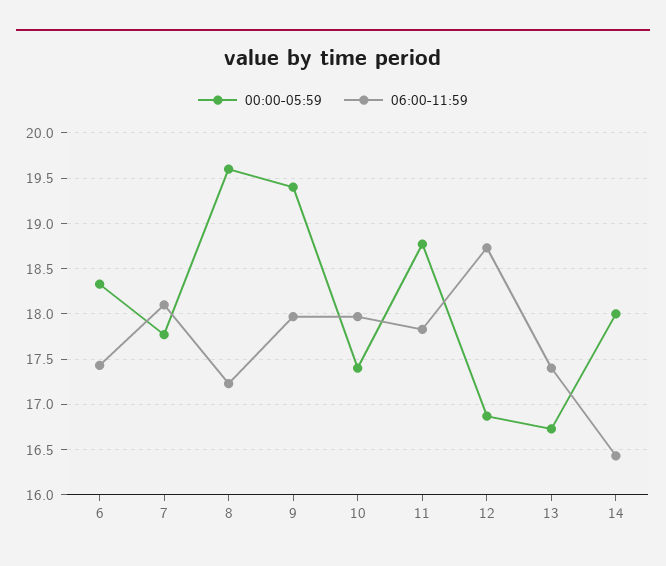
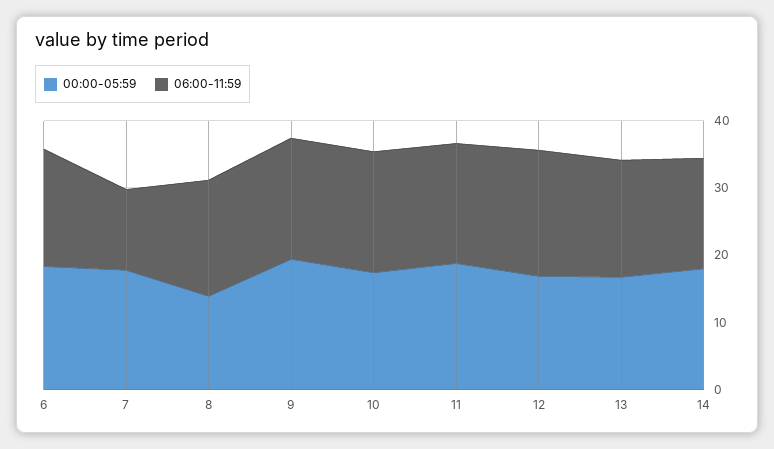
06:00-11:59, 7: 18.1 -> 12
00:00-05:59, 8: 19.6 -> 14

